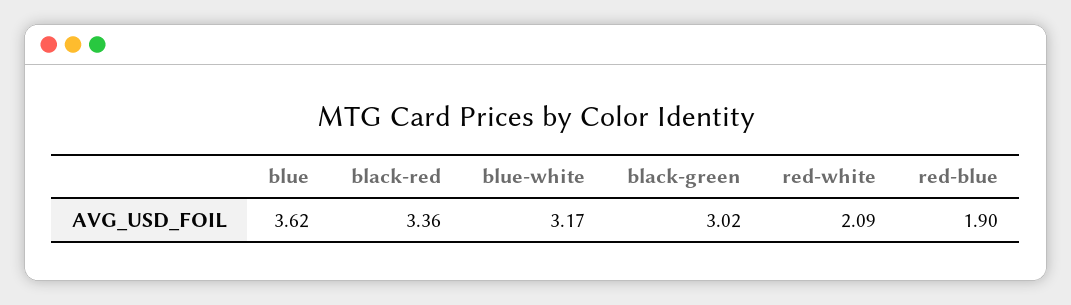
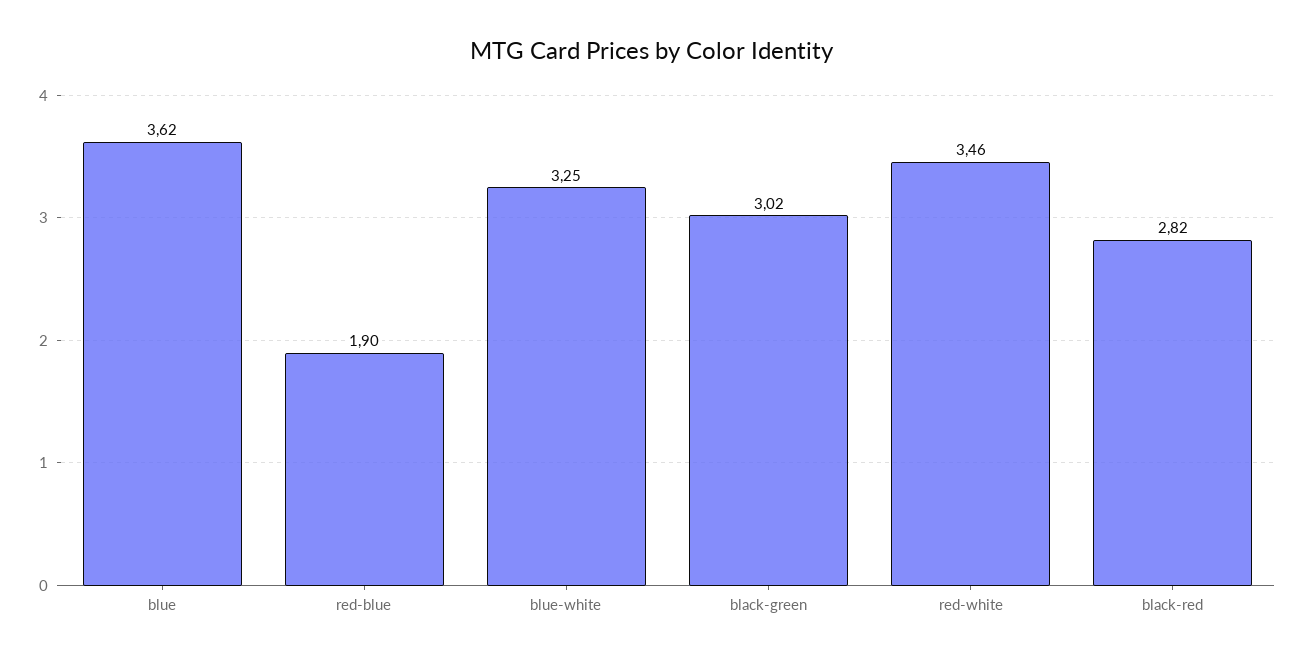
black-red: 3.36 -> 2.82
blue-white: 3.17 -> 3.25
red-white: 2.09 -> 3.46

